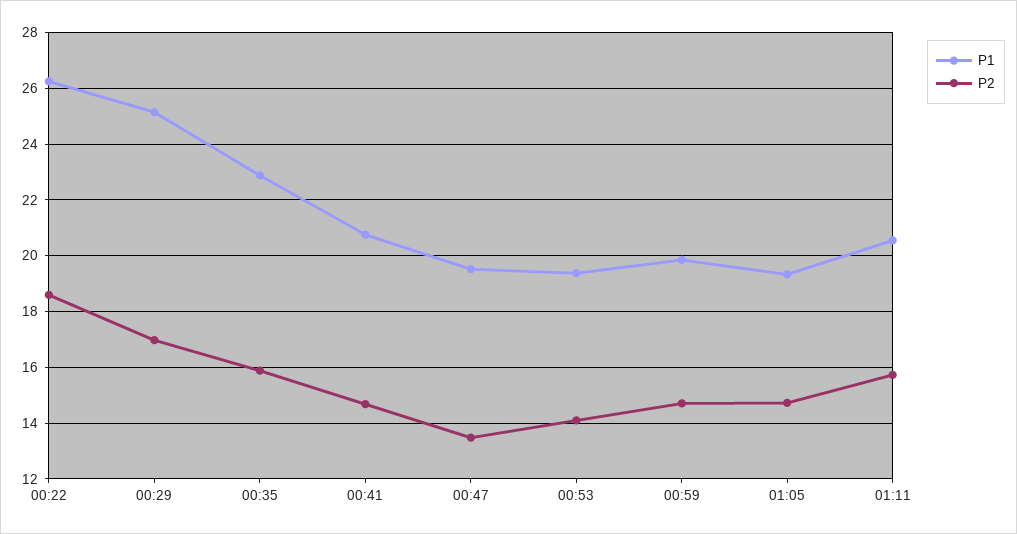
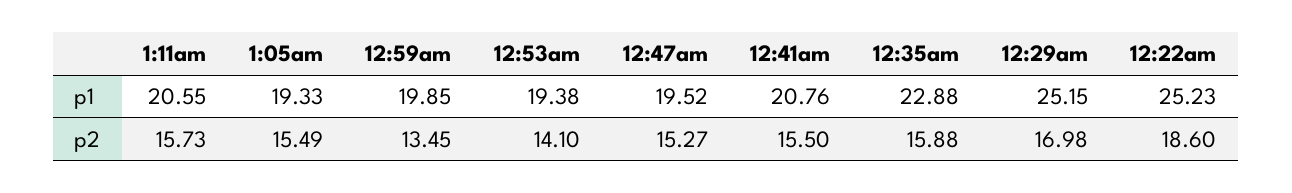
P1, 00:22: 26.25 -> 25.23
P2, 00:41: 14.75 -> 15.5
P2, 00:47: 13.5 -> 15.27
P2, 00:59: 14.75 -> 13.45
P2, 01:05: 14.75 -> 15.49

